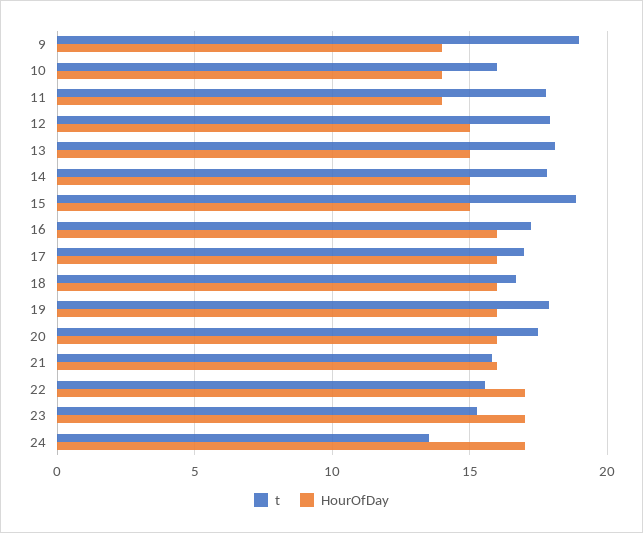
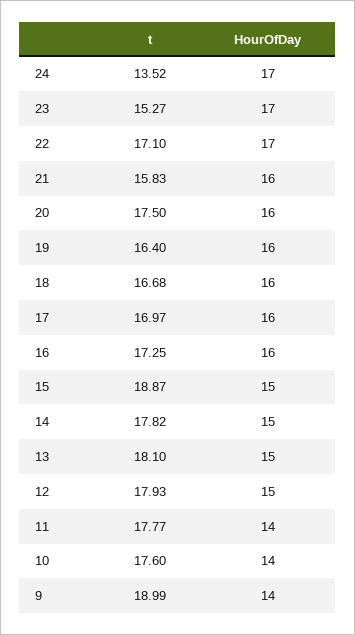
t, 10: 16 -> 17.6
t, 19: 18 -> 16.4
t, 22: 15.5 -> 17.1

